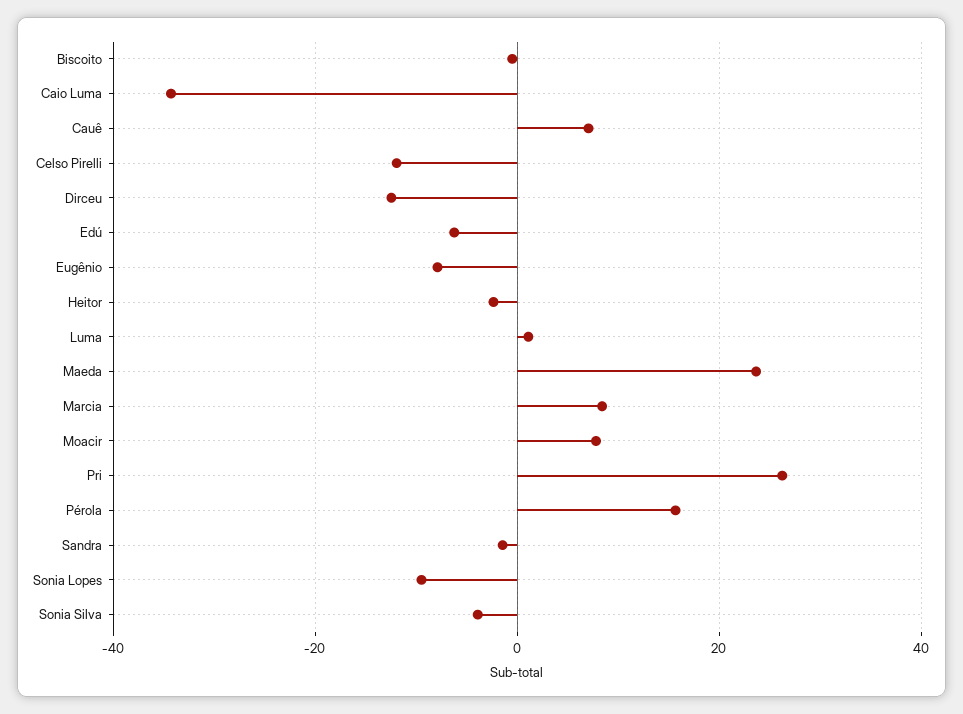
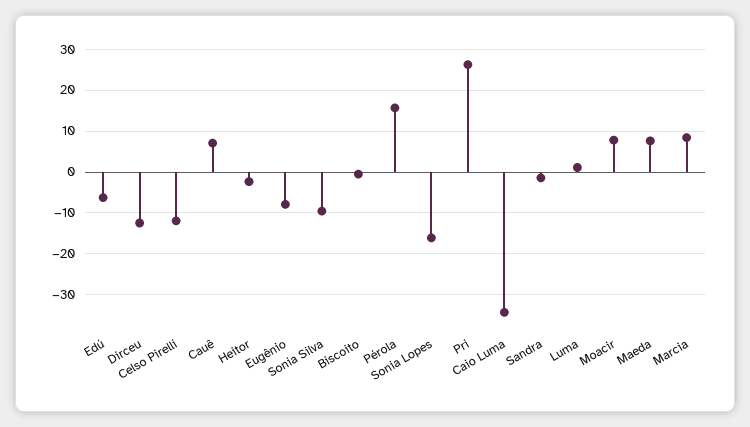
Maeda: 24 -> 8
Sonia Lopes: -10 -> -16
Sonia Silva: -4 -> -10

